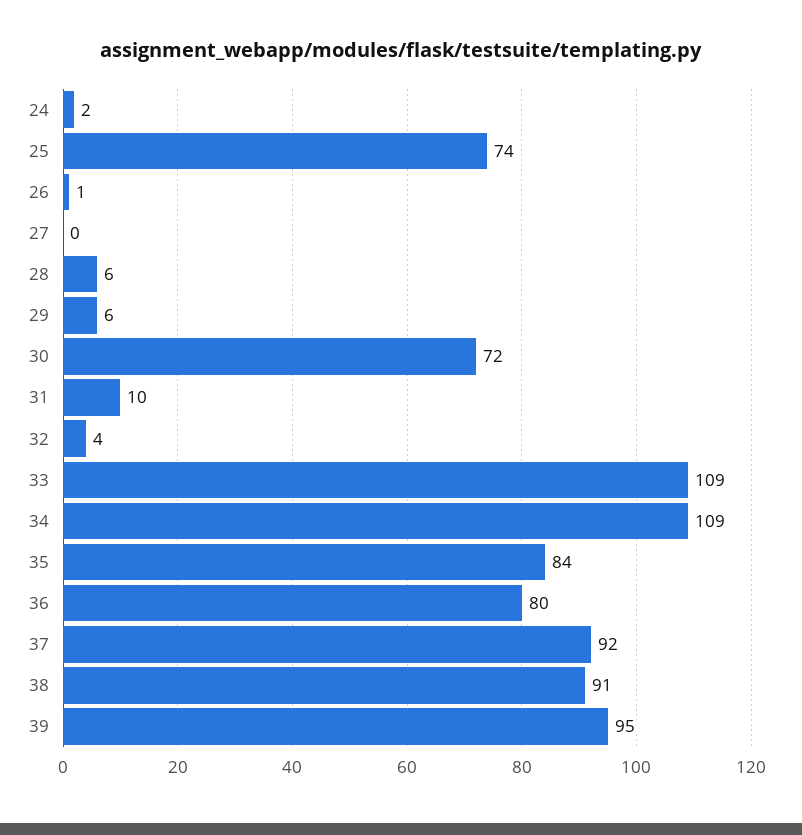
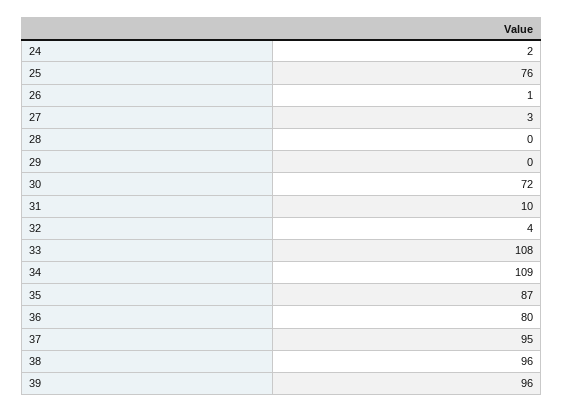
25: 74 -> 76
27: 0 -> 3
28: 6 -> 0
29: 6 -> 0
33: 109 -> 108
35: 84 -> 87
37: 92 -> 95
38: 91 -> 96
39: 95 -> 96

